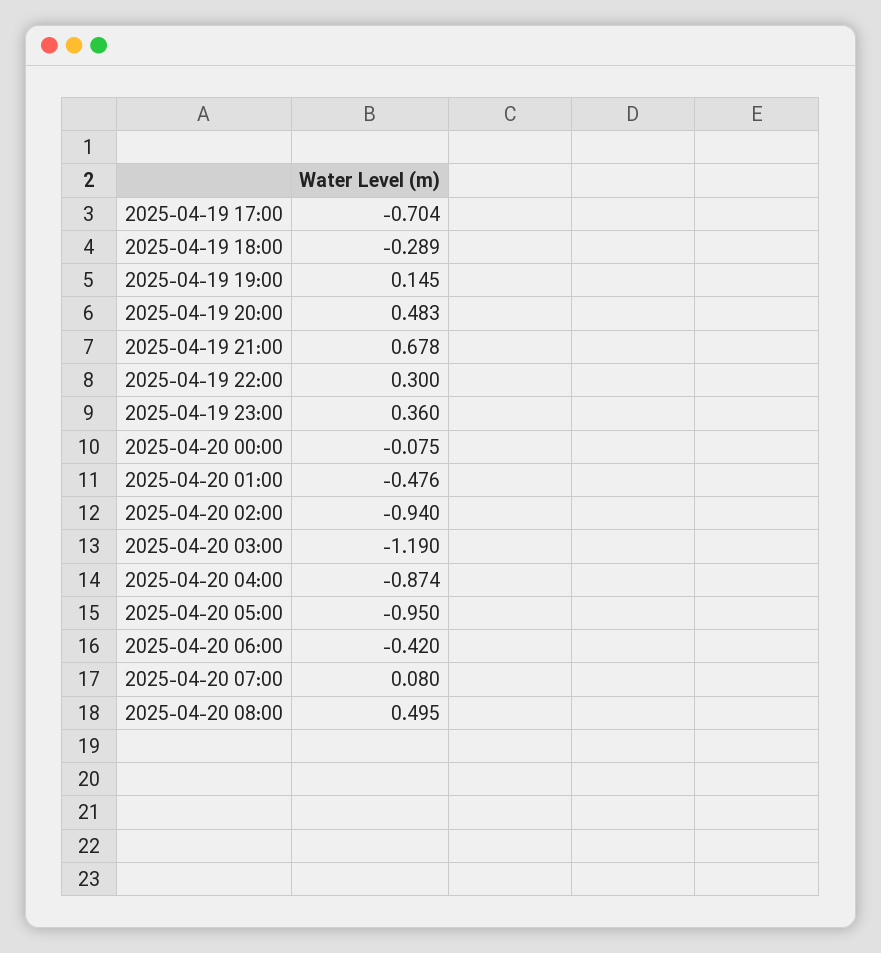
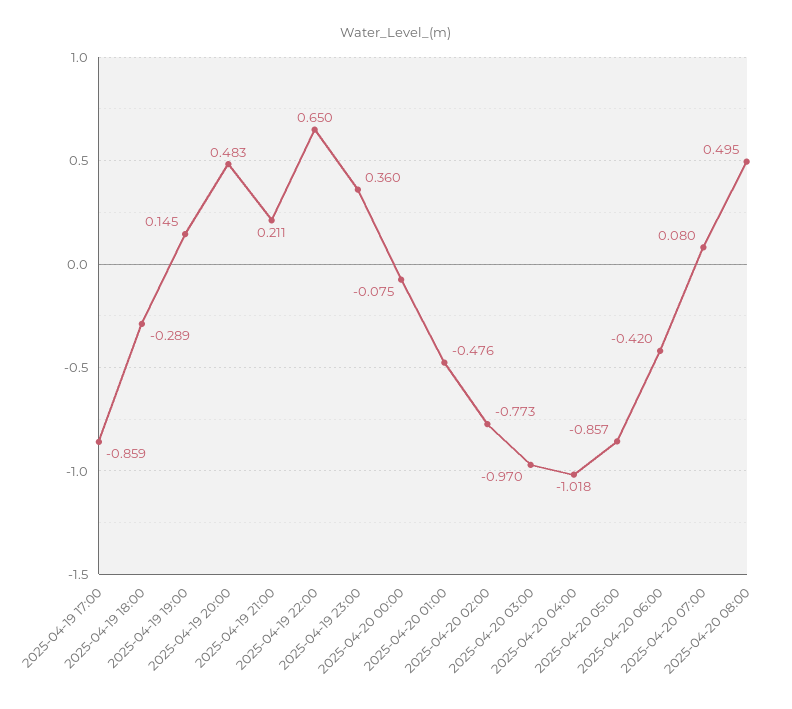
2025-04-19 17:00: -0.704 -> -0.859
2025-04-19 21:00: 0.678 -> 0.211
2025-04-19 22:00: 0.3 -> 0.65
2025-04-20 02:00: -0.94 -> -0.773
2025-04-20 03:00: -1.19 -> -0.97
2025-04-20 04:00: -0.874 -> -1.018
2025-04-20 05:00: -0.95 -> -0.857

